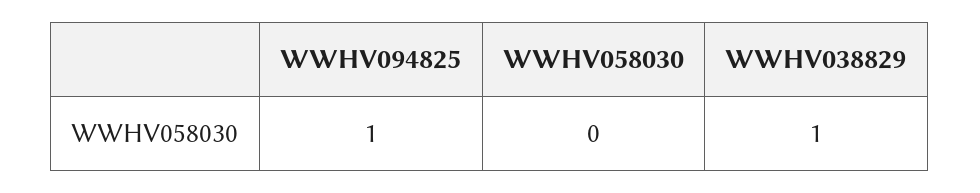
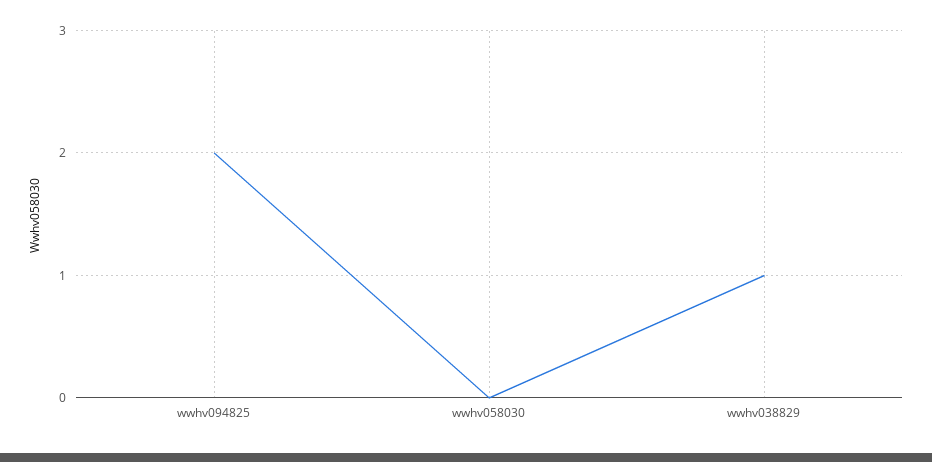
WWHV094825: 1 -> 2

